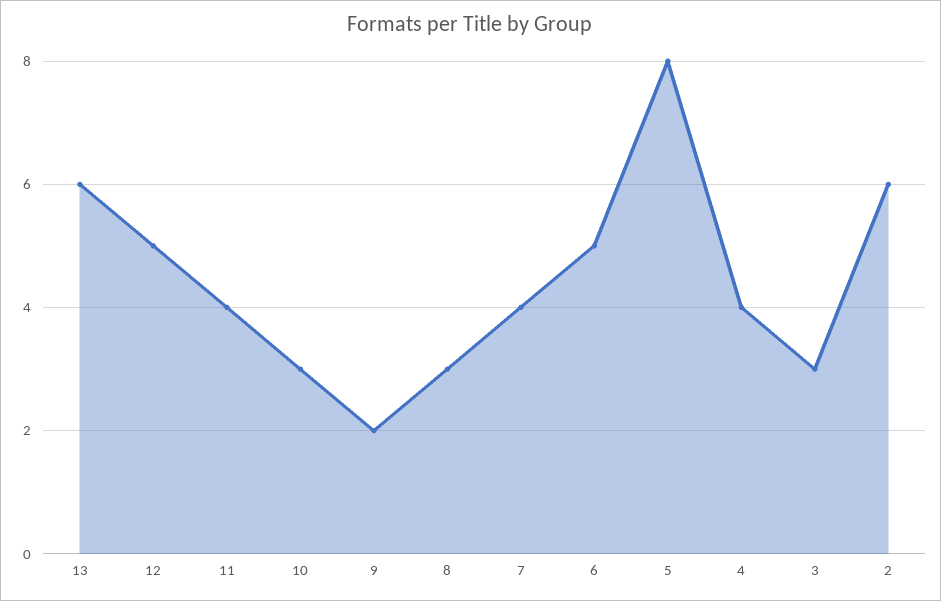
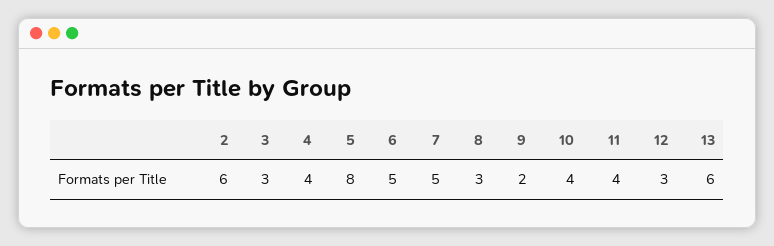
12: 5 -> 3
10: 3 -> 4
7: 4 -> 5

